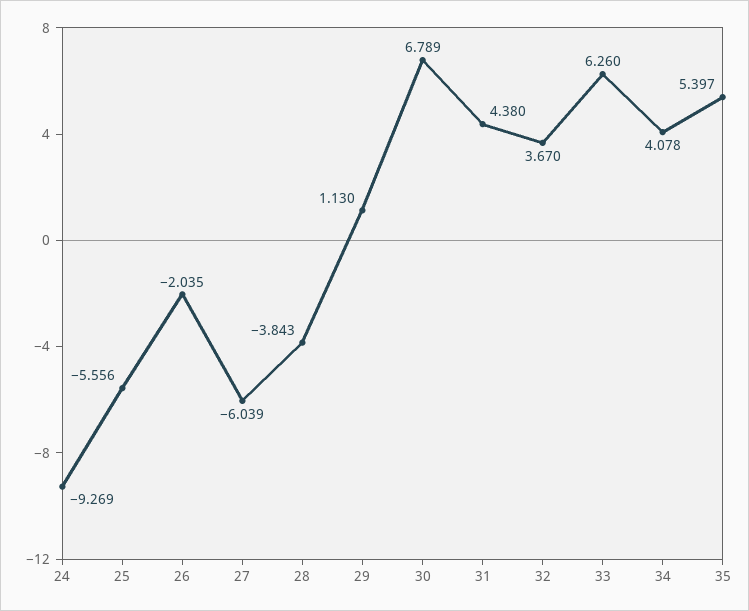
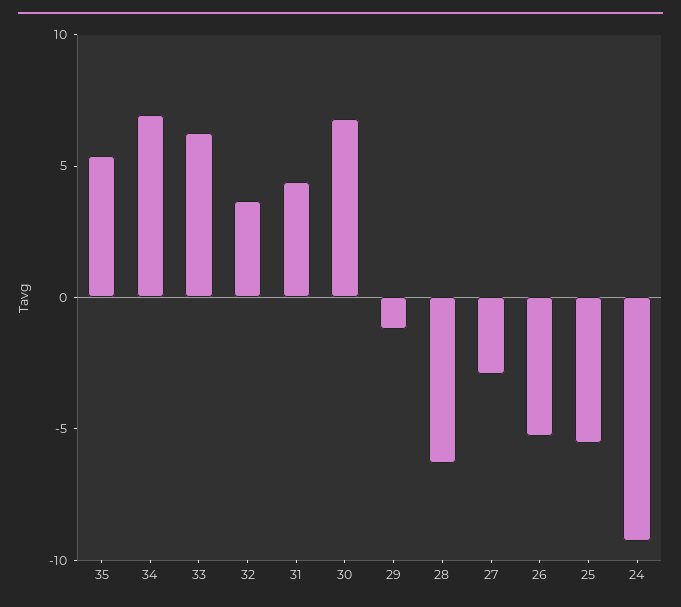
26: -2.035 -> -5
27: -6.039 -> -3
28: -3.843 -> -6
29: 1.13 -> -1
34: 4.078 -> 7

